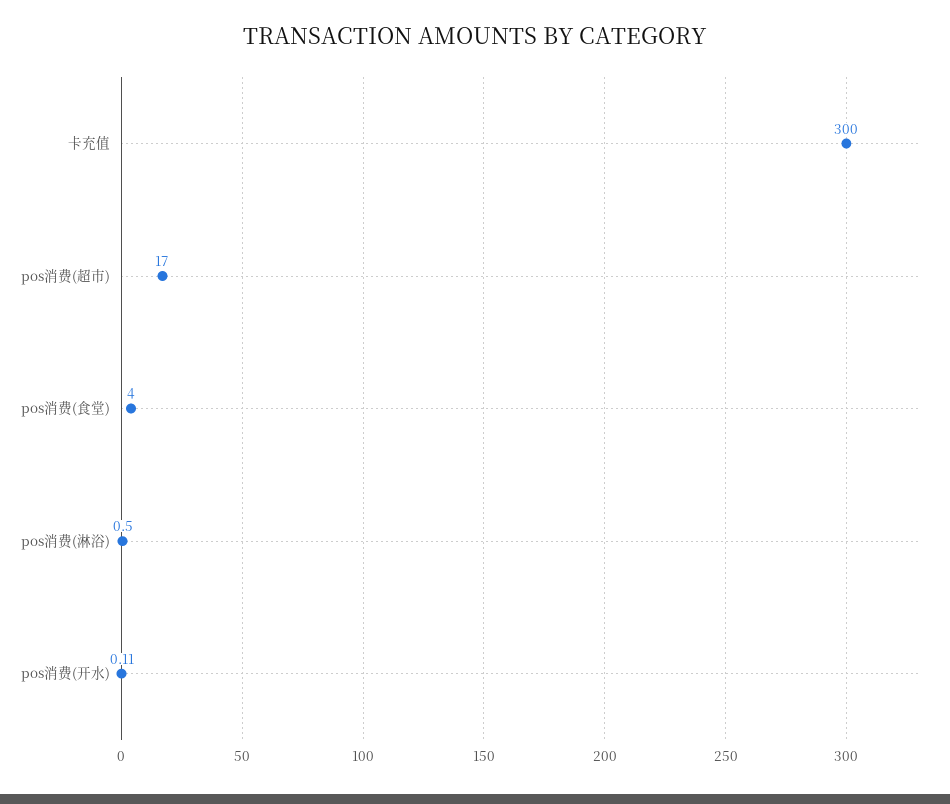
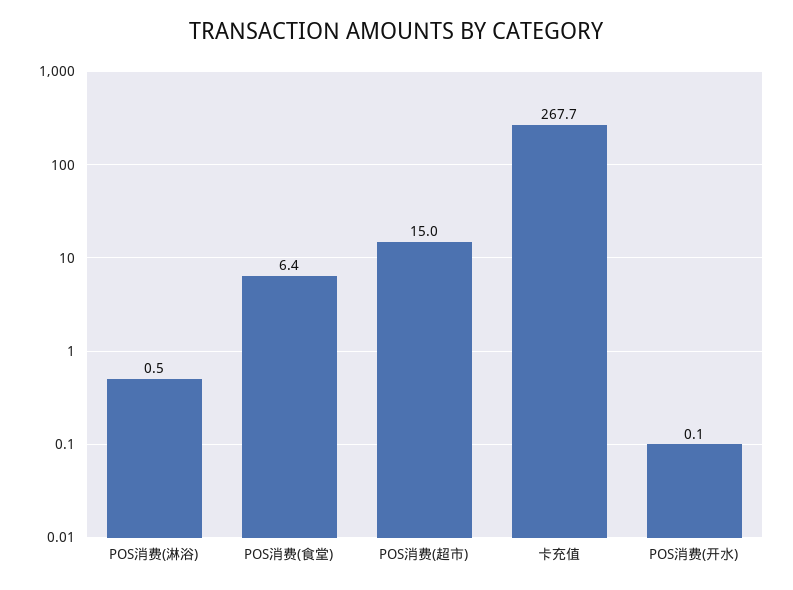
卡充值: 300 -> 267.7
pos消费(超市): 17 -> 15
pos消费(食堂): 4 -> 6.4

